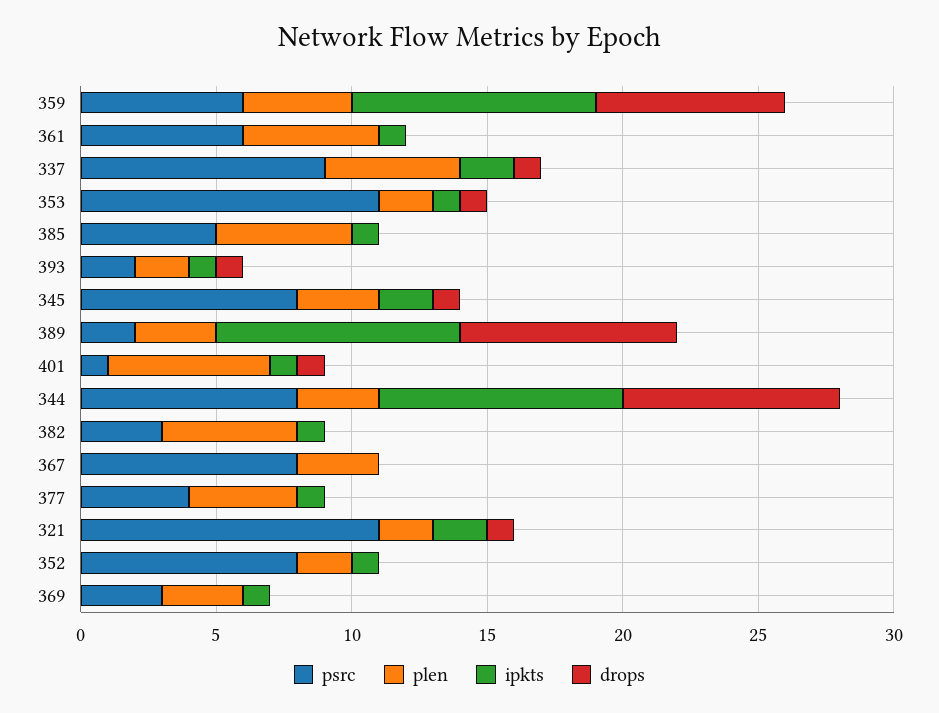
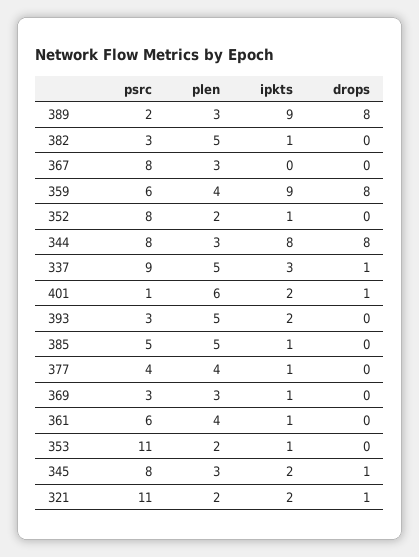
drops, 359: 7 -> 8
plen, 361: 5 -> 4
ipkts, 337: 2 -> 3
drops, 353: 1 -> 0
psrc, 393: 2 -> 3
plen, 393: 2 -> 5
ipkts, 393: 1 -> 2
drops, 393: 1 -> 0
ipkts, 401: 1 -> 2
ipkts, 344: 9 -> 8

